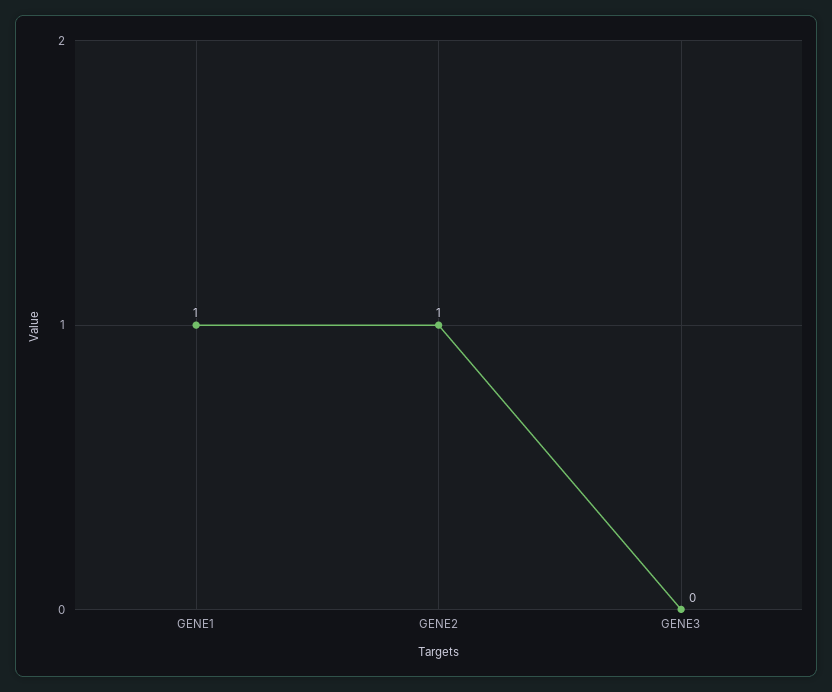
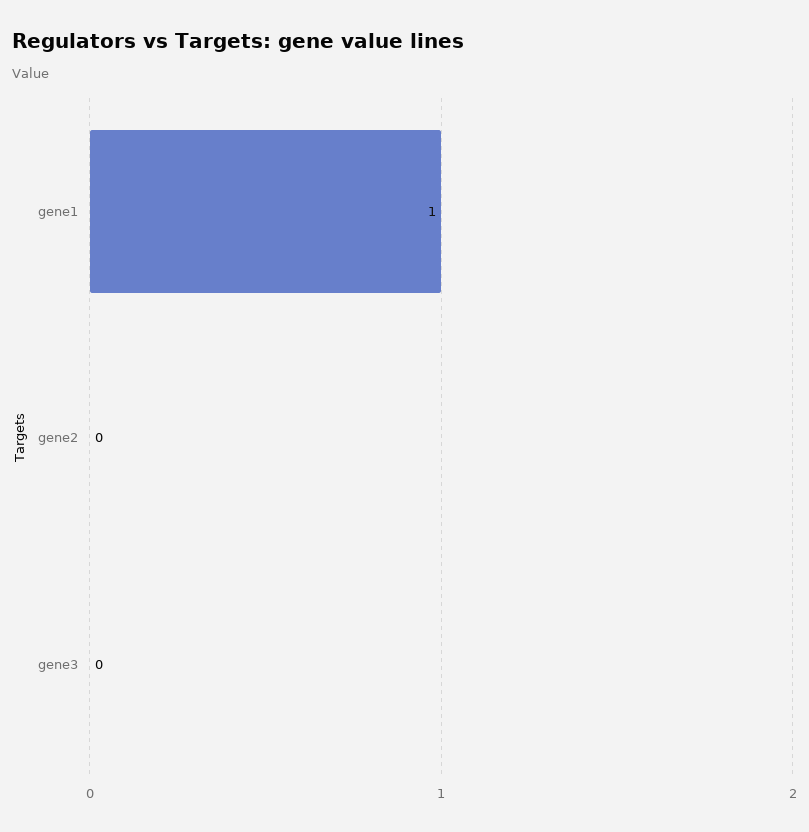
GENE2: 1 -> 0

